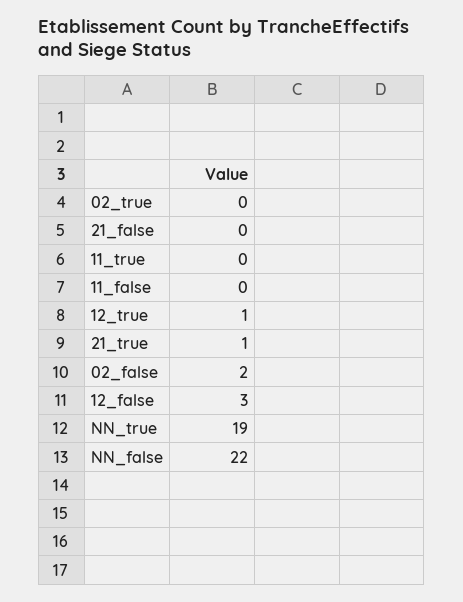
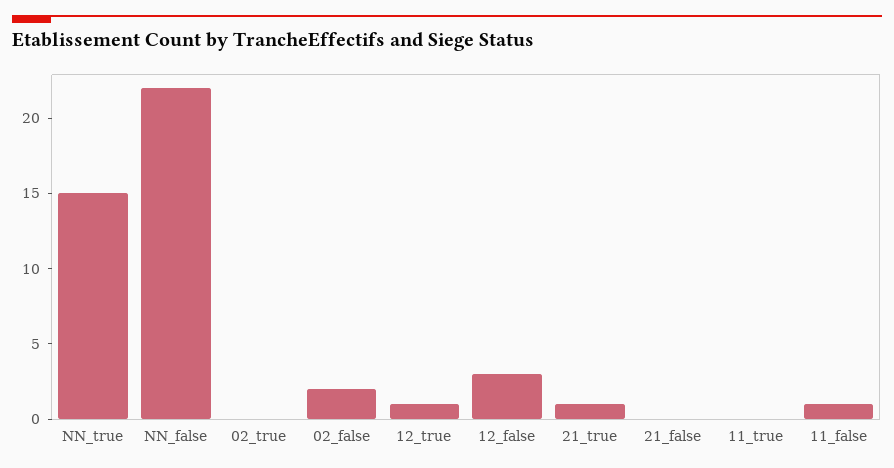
11_false: 0 -> 1
NN_true: 19 -> 15

